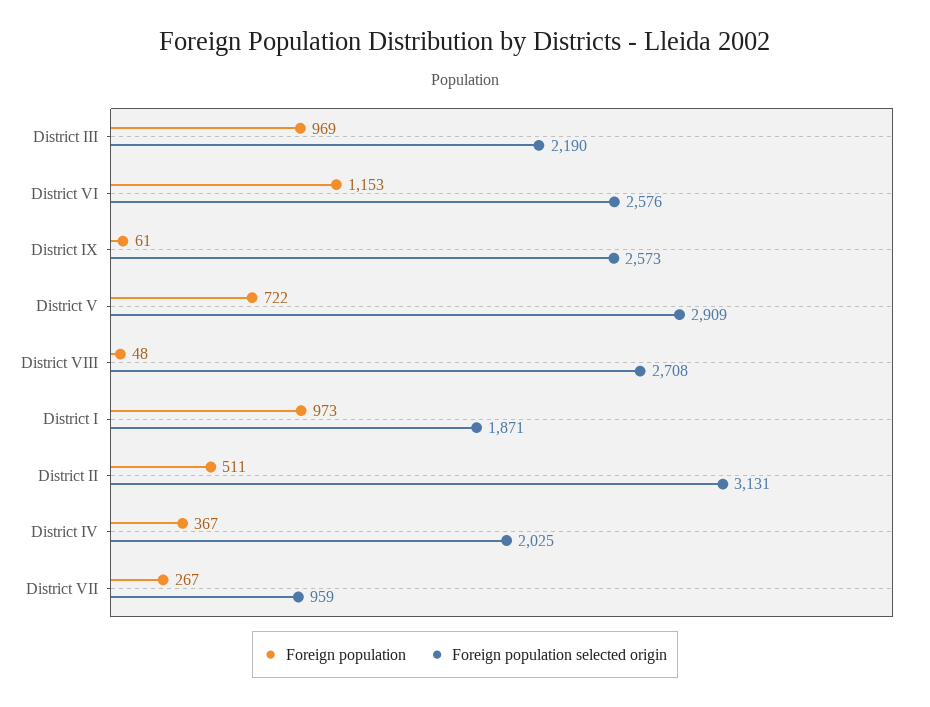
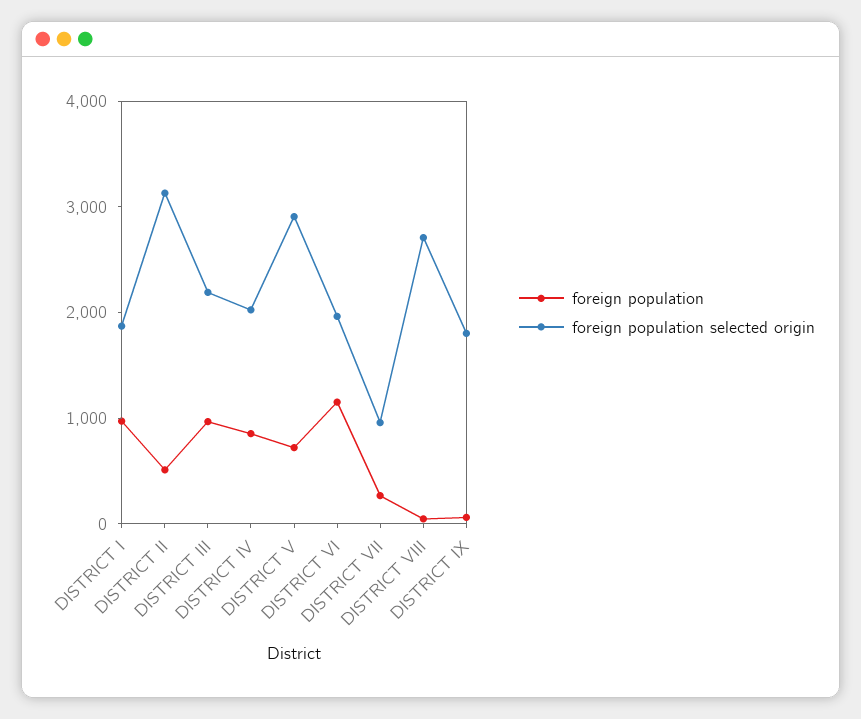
Foreign population selected origin, District VI: 2576 -> 2000
Foreign population selected origin, District IX: 2573 -> 1800
Foreign population, District IV: 367 -> 800

